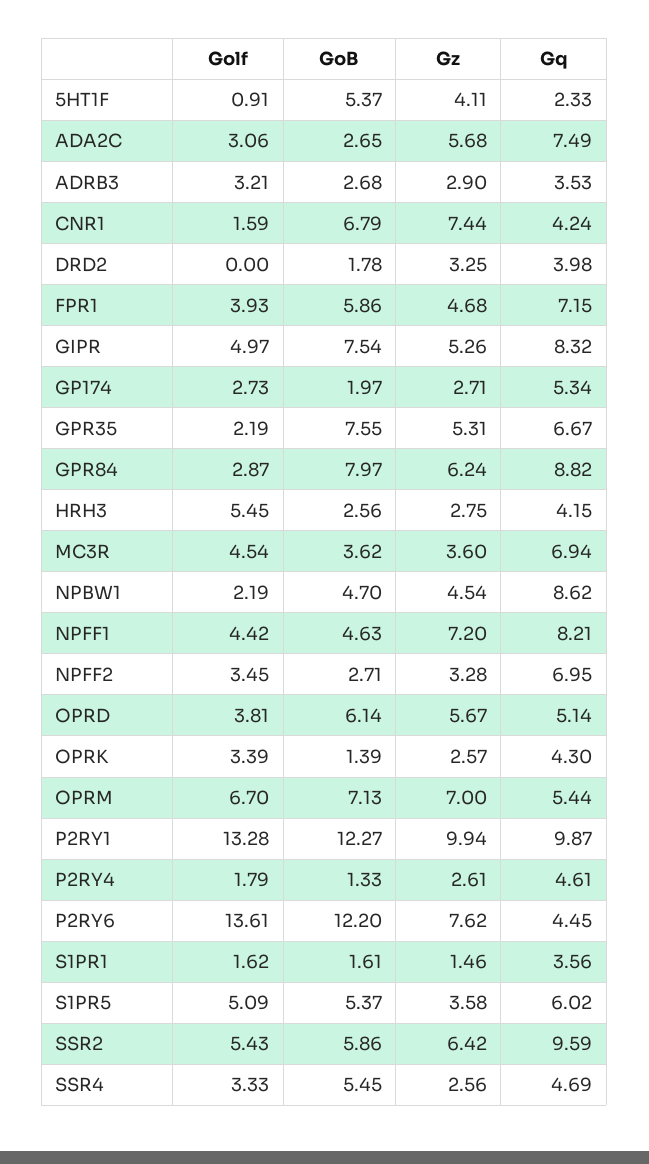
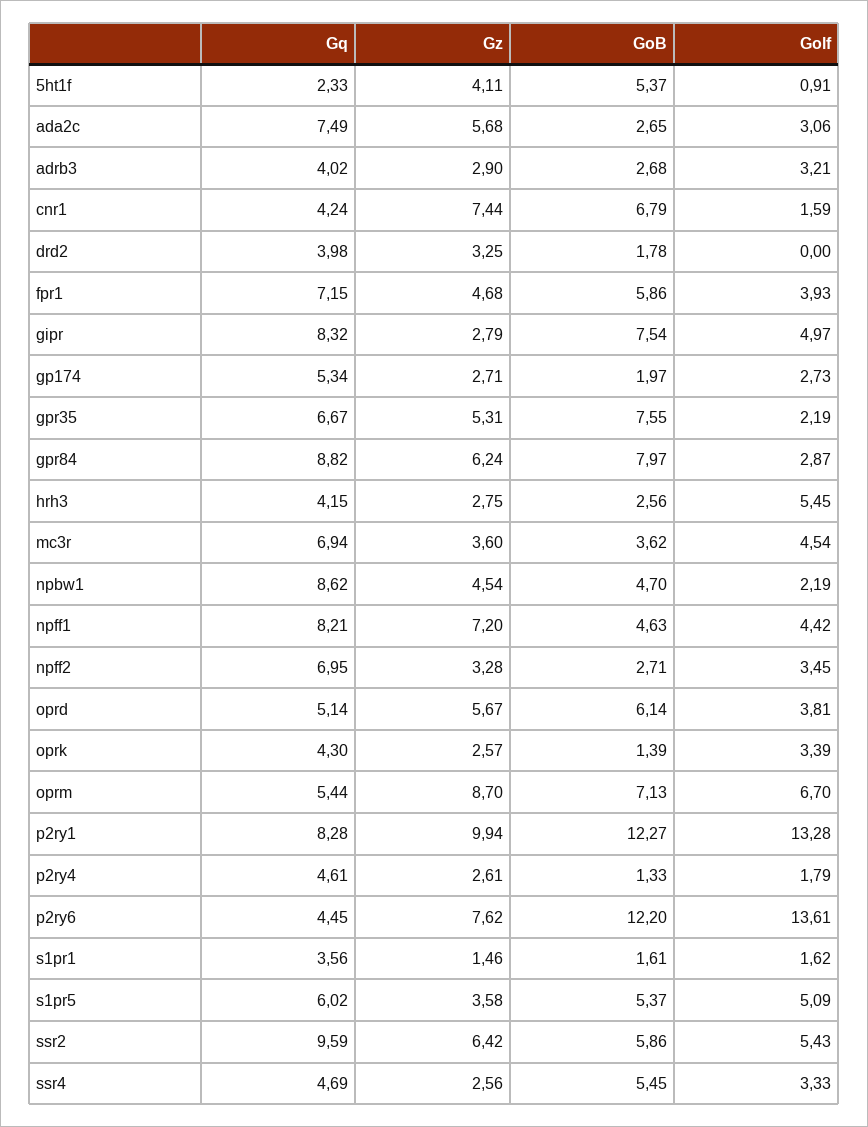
Gq, ADRB3: 3.53 -> 4.02
Gz, GIPR: 5.26 -> 2.79
Gz, OPRM: 7 -> 8.7
Gq, P2RY1: 9.87 -> 8.28

